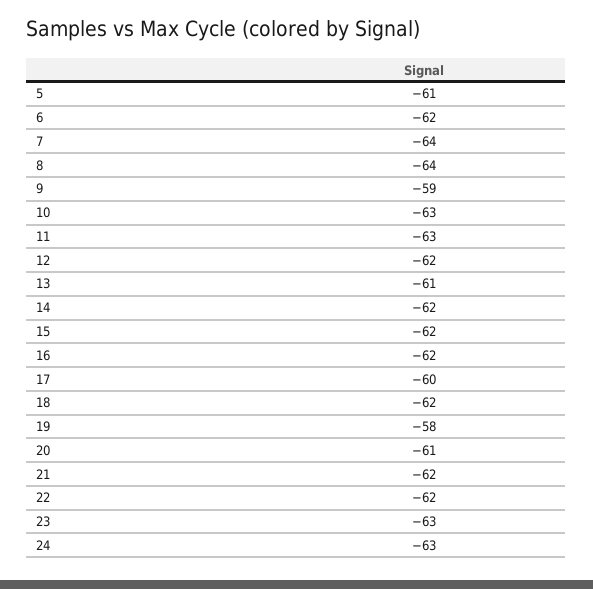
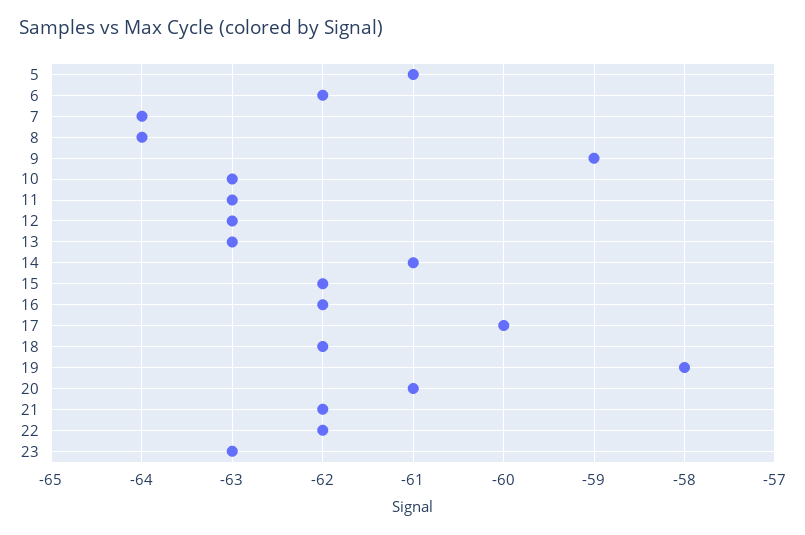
12: -62 -> -63
13: -61 -> -63
14: -62 -> -61
24: -63 -> none

